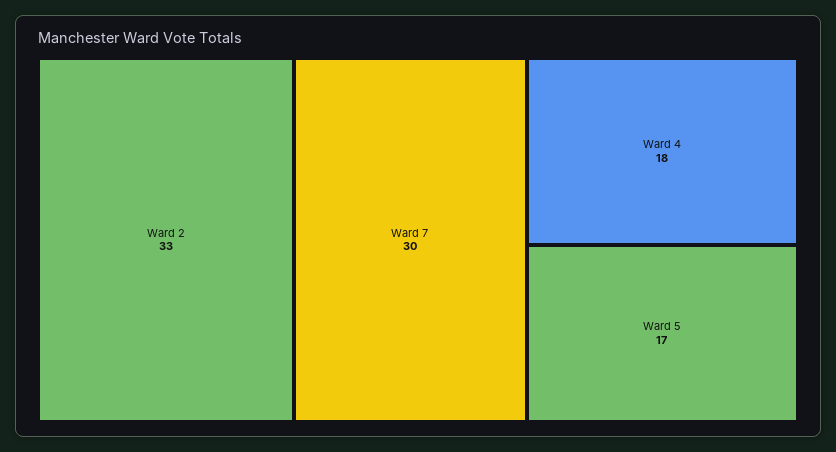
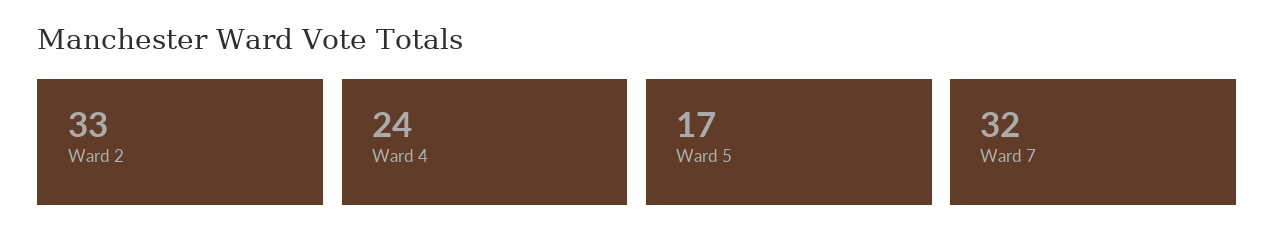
Ward 7: 30 -> 32
Ward 4: 18 -> 24

